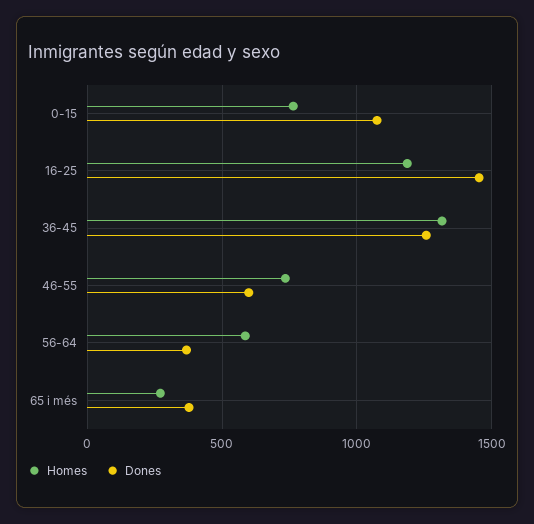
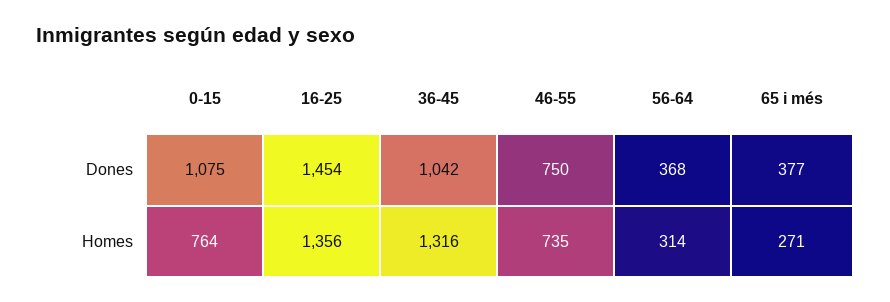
Homes, 16-25: 1200 -> 1356
Dones, 36-45: 1250 -> 1042
Dones, 46-55: 600 -> 750
Homes, 56-64: 600 -> 314

